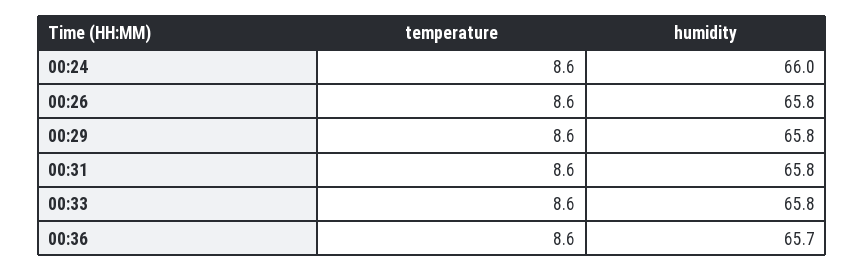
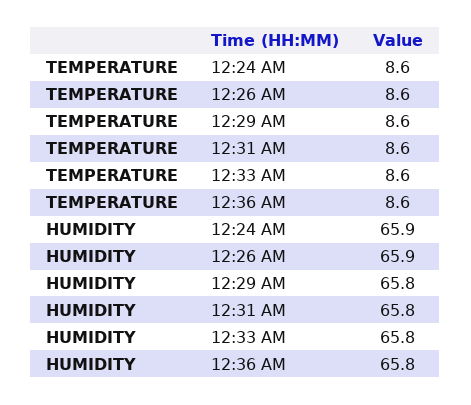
humidity, 00:24: 66 -> 65.9
humidity, 00:26: 65.8 -> 65.9
humidity, 00:36: 65.7 -> 65.8

